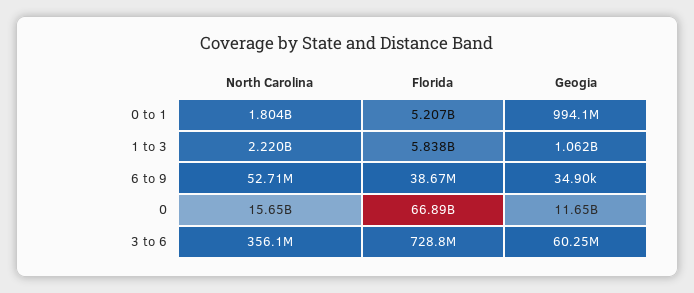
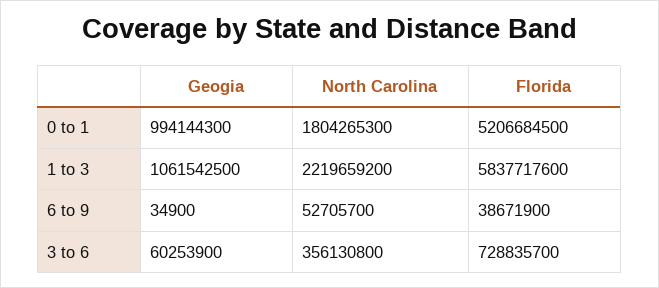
North Carolina, 0: 15650000000 -> none
Florida, 0: 66890000000 -> none
Geogia, 0: 11650000000 -> none

